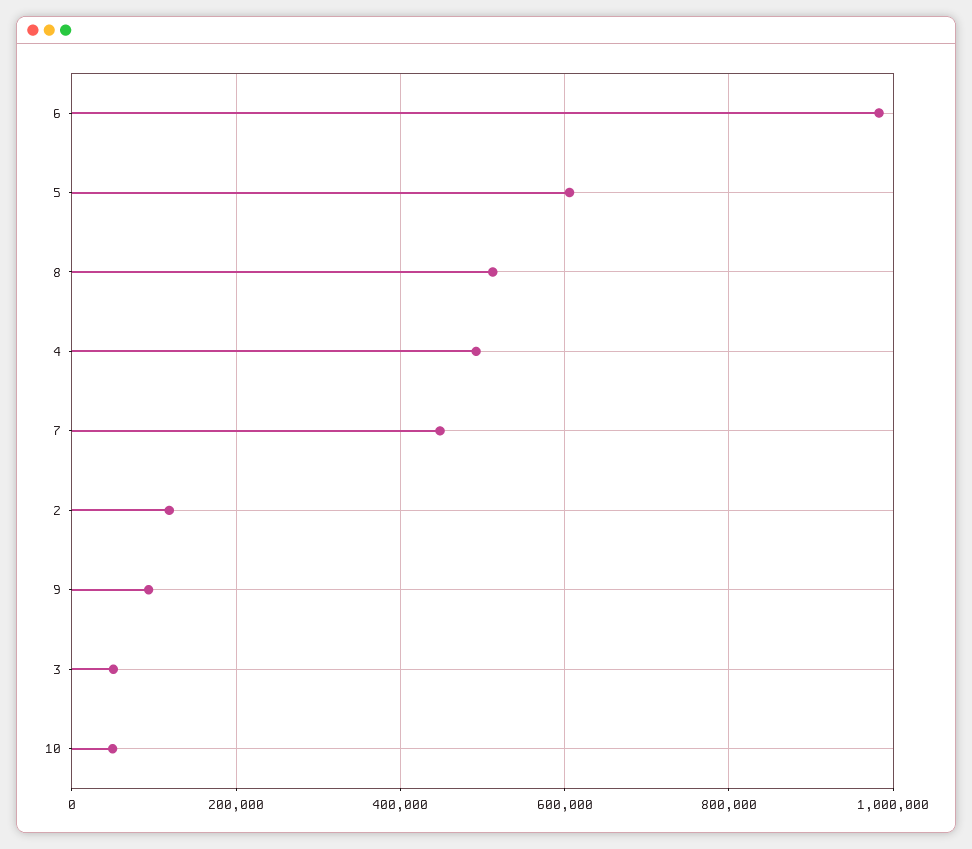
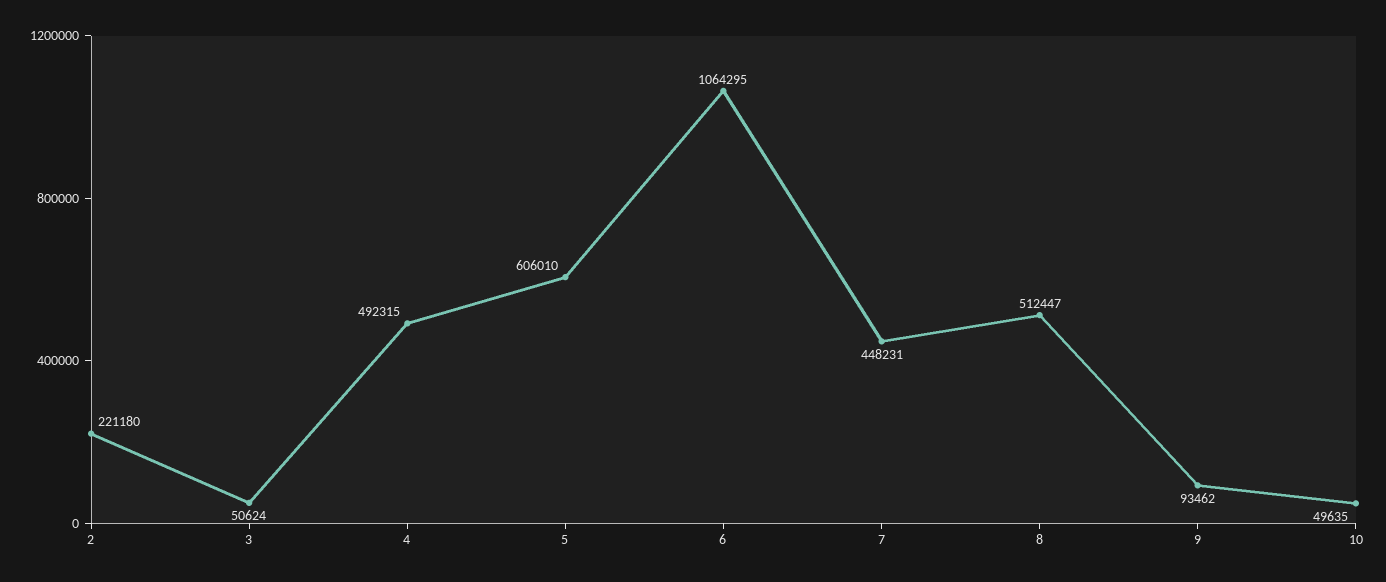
6: 980000 -> 1064295
2: 120000 -> 221180

